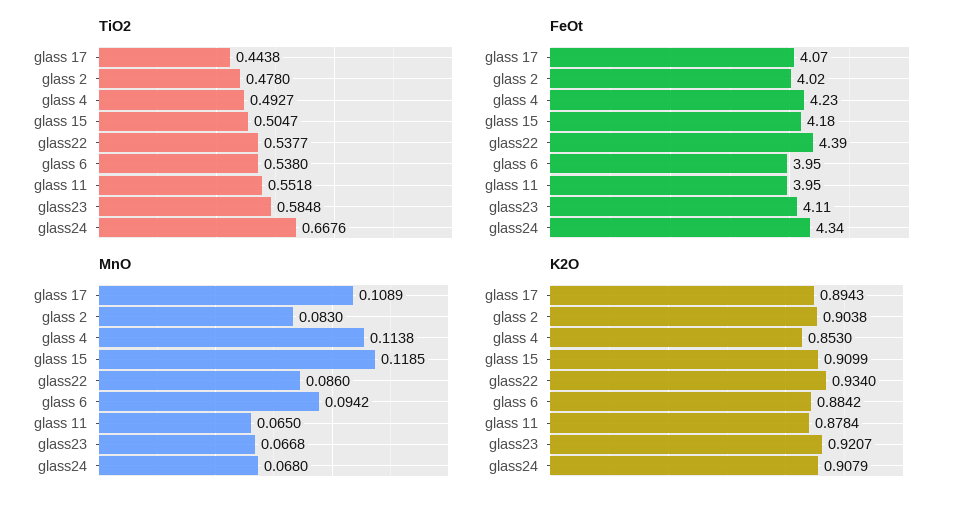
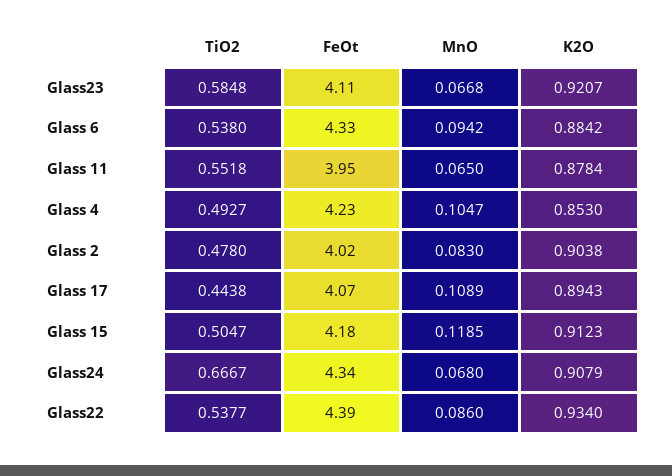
TiO2, glass24: 0.6676 -> 0.6667
FeOt, glass 6: 3.95 -> 4.33
MnO, glass 4: 0.1138 -> 0.1047
K2O, glass 15: 0.9099 -> 0.9123

